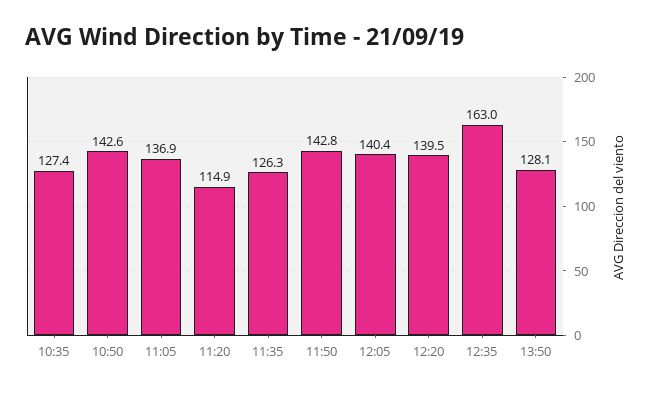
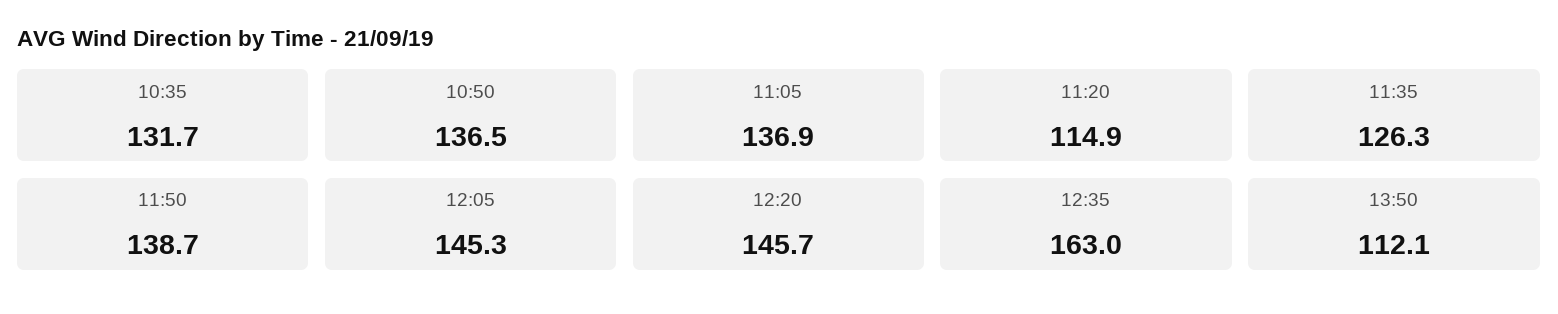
10:35: 127.4 -> 131.7
10:50: 142.6 -> 136.5
11:50: 142.8 -> 138.7
12:05: 140.4 -> 145.3
12:20: 139.5 -> 145.7
13:50: 128.1 -> 112.1

